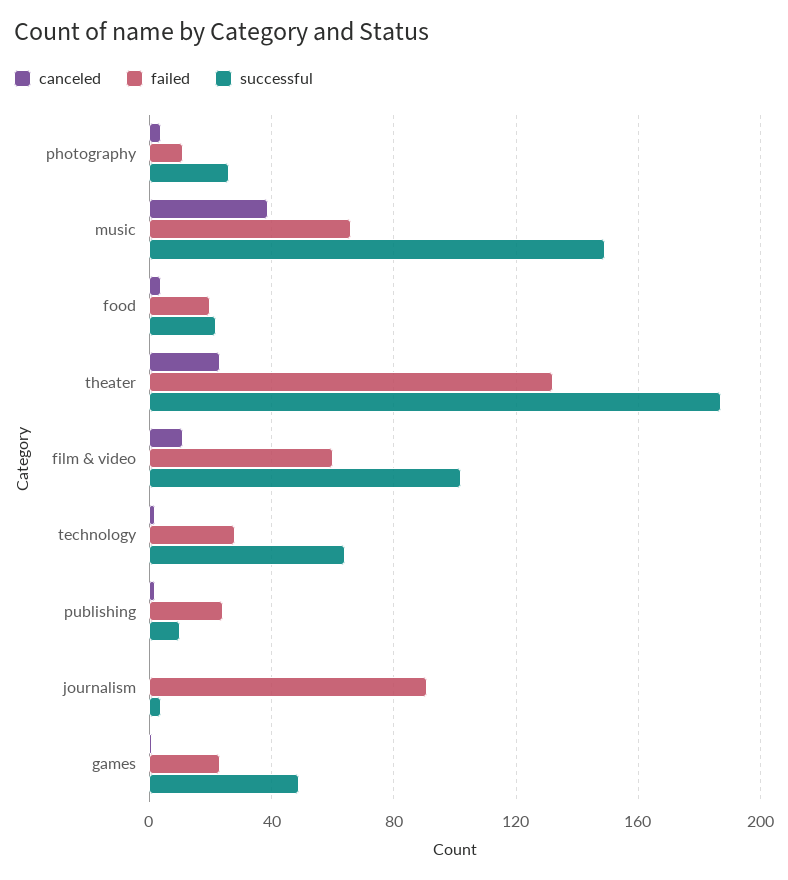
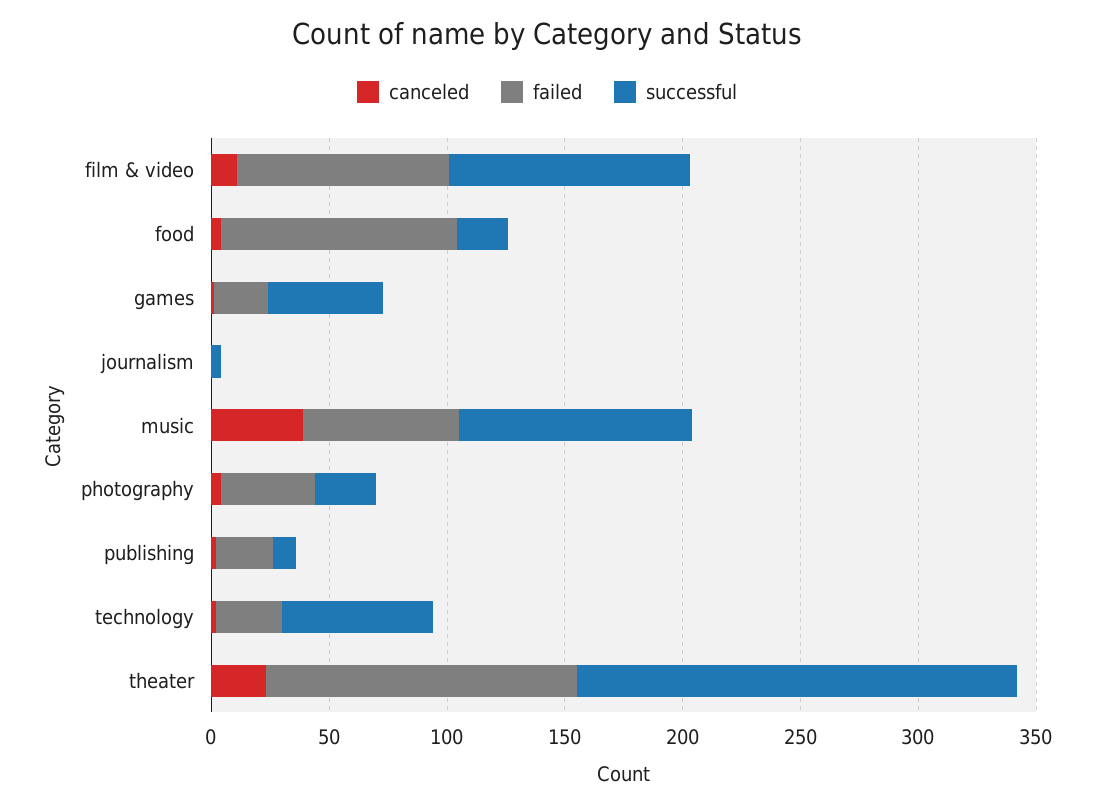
failed, photography: 10 -> 40
successful, music: 150 -> 100
failed, food: 20 -> 100
failed, film & video: 60 -> 90
failed, journalism: 90 -> 0

